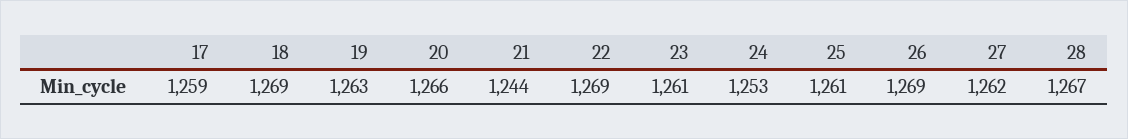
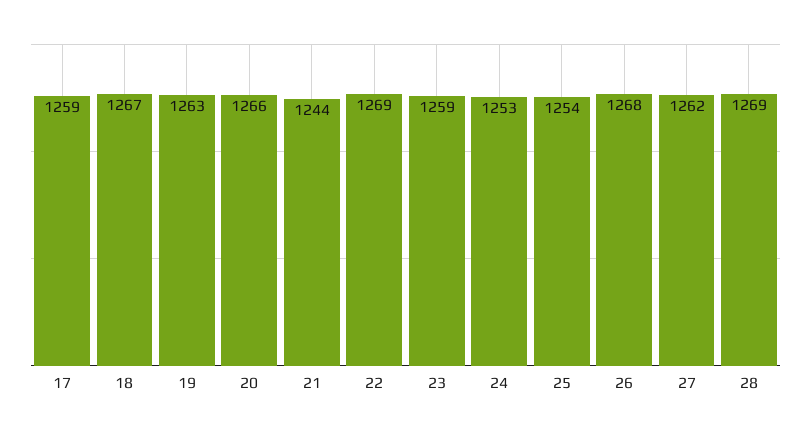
18: 1269 -> 1267
23: 1261 -> 1259
25: 1261 -> 1254
26: 1269 -> 1268
28: 1267 -> 1269

